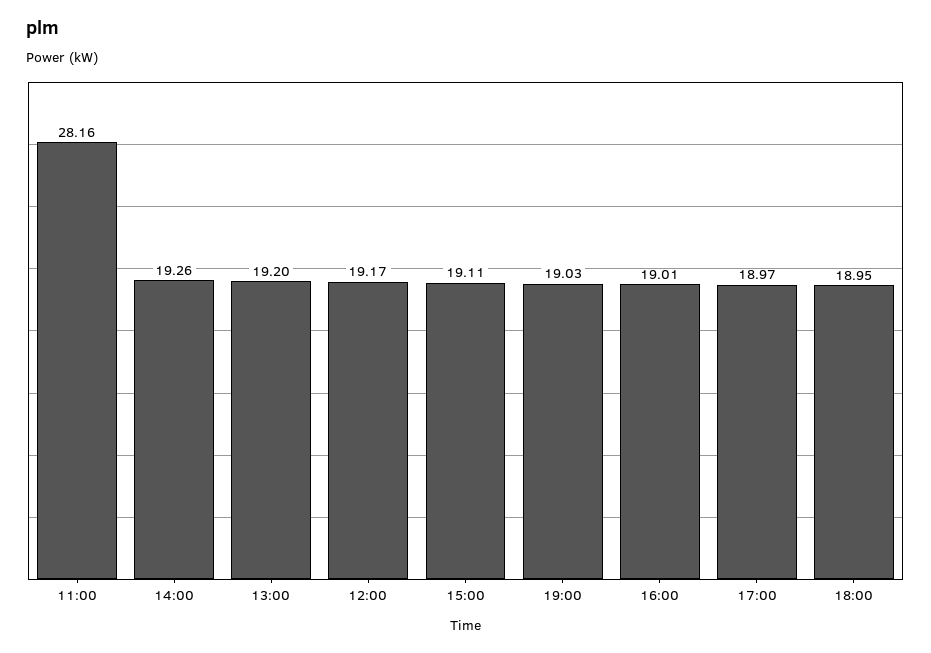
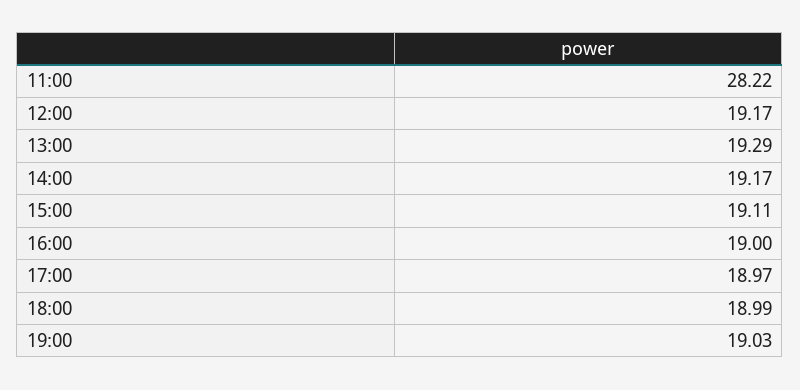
11:00: 28.16 -> 28.22
14:00: 19.26 -> 19.17
13:00: 19.2 -> 19.29
16:00: 19.01 -> 19
18:00: 18.95 -> 18.99

